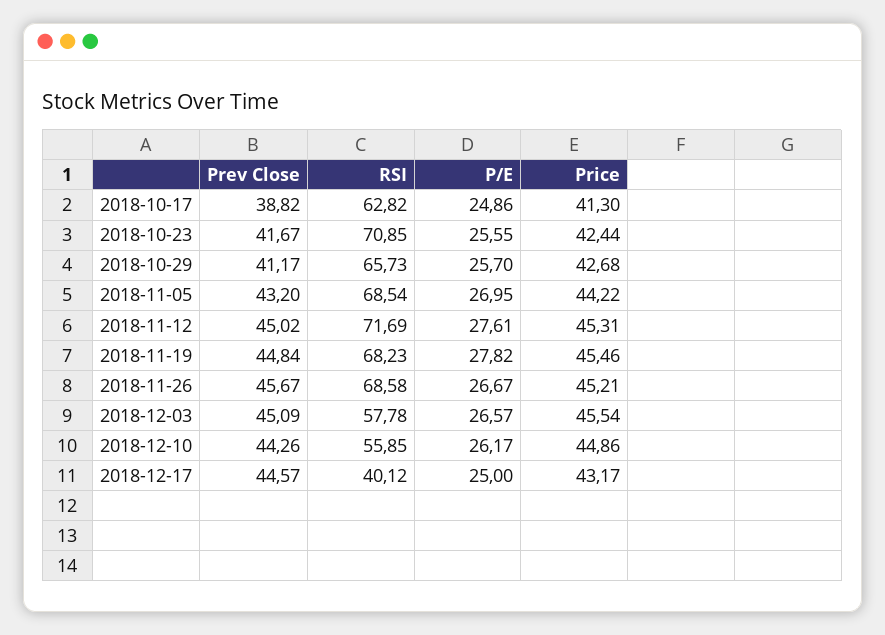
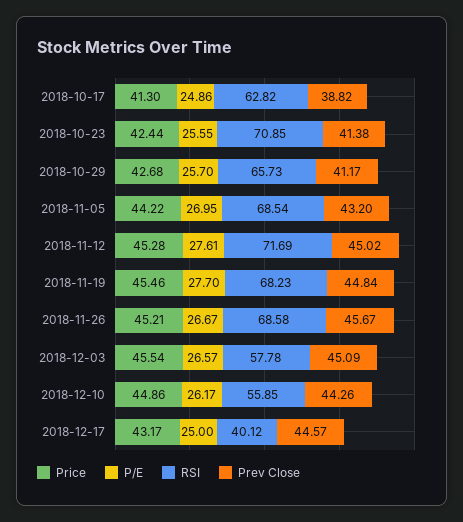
Prev Close, 2018-10-23: 41.67 -> 41.38
Price, 2018-11-12: 45.31 -> 45.28
P/E, 2018-11-19: 27.82 -> 27.7

